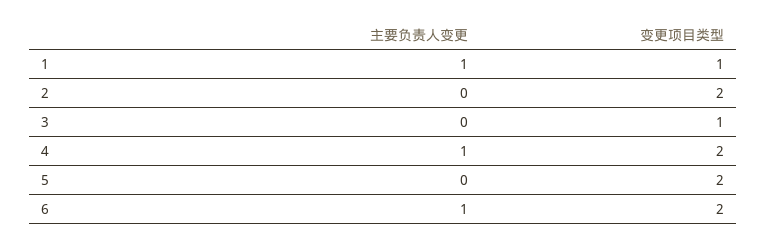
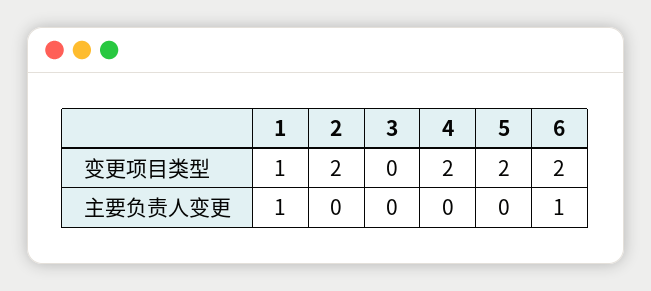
变更项目类型, 3: 1 -> 0
主要负责人变更, 4: 1 -> 0

